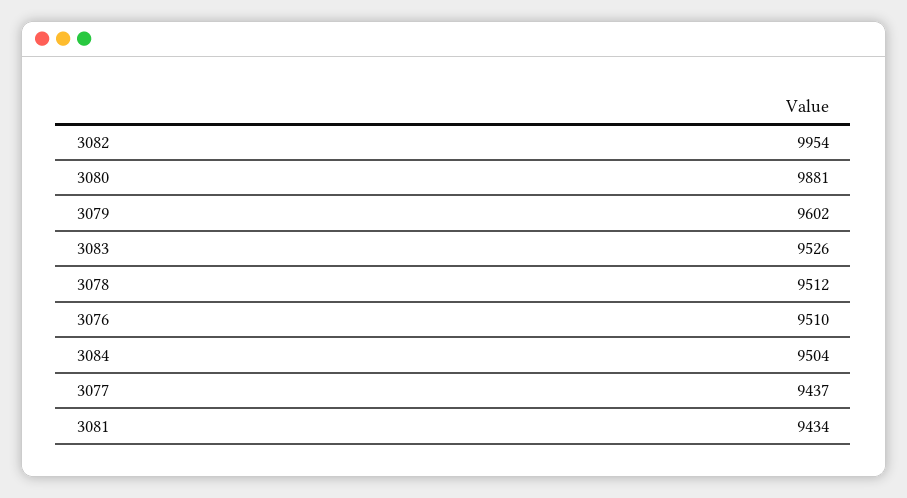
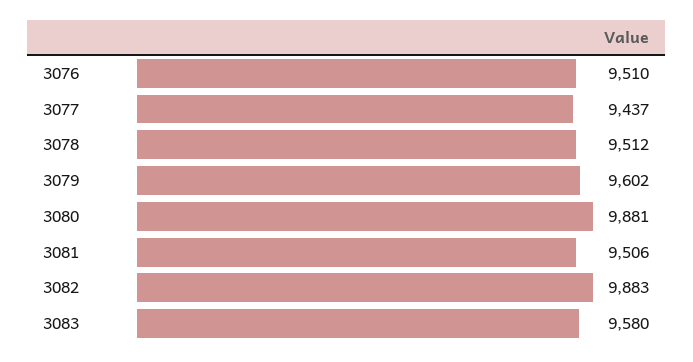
3082: 9954 -> 9883
3083: 9526 -> 9580
3084: 9504 -> none
3081: 9434 -> 9506

